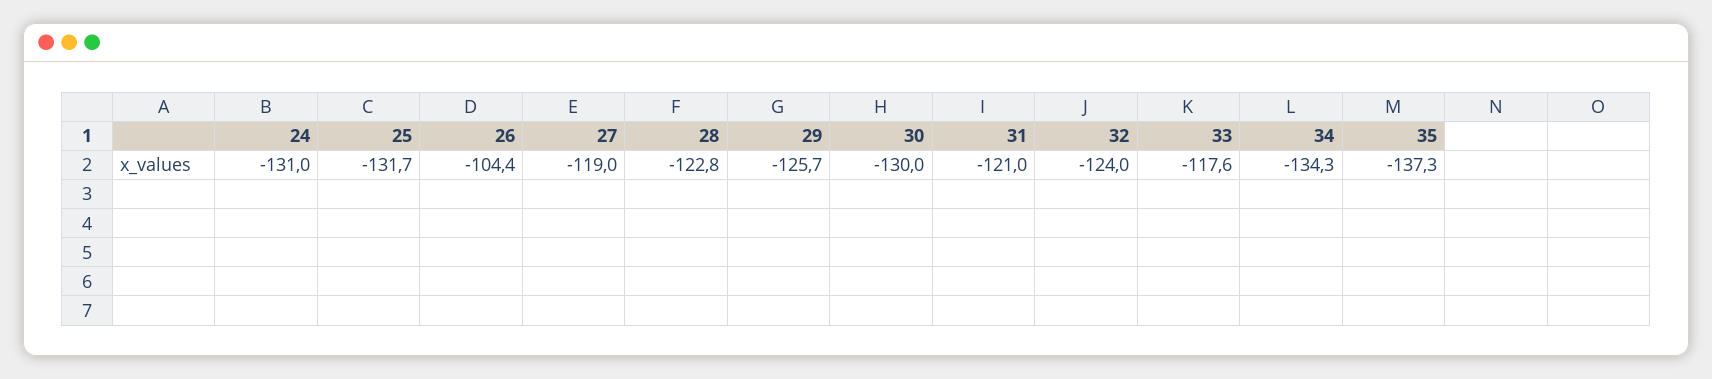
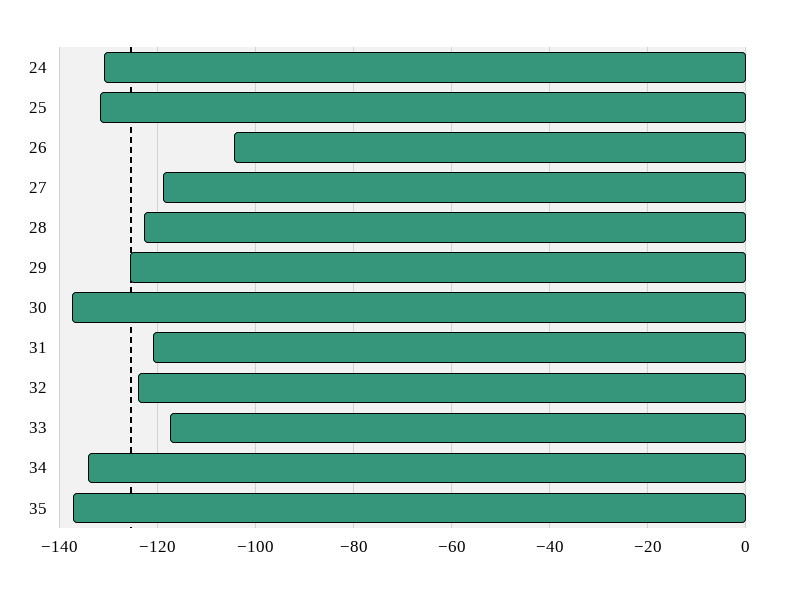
30: -130 -> -138

